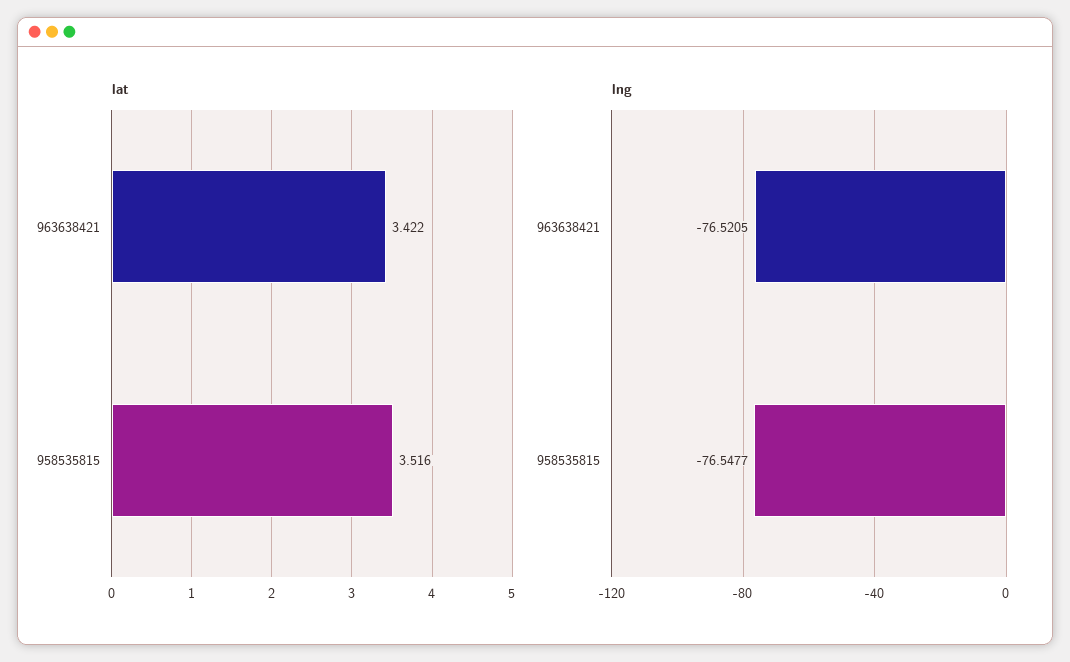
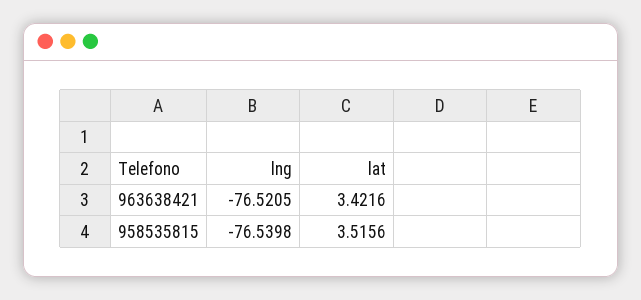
lng, 958535815: -76.5477 -> -76.5398

